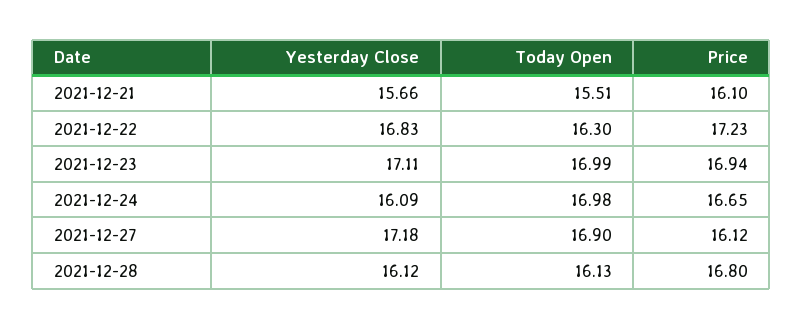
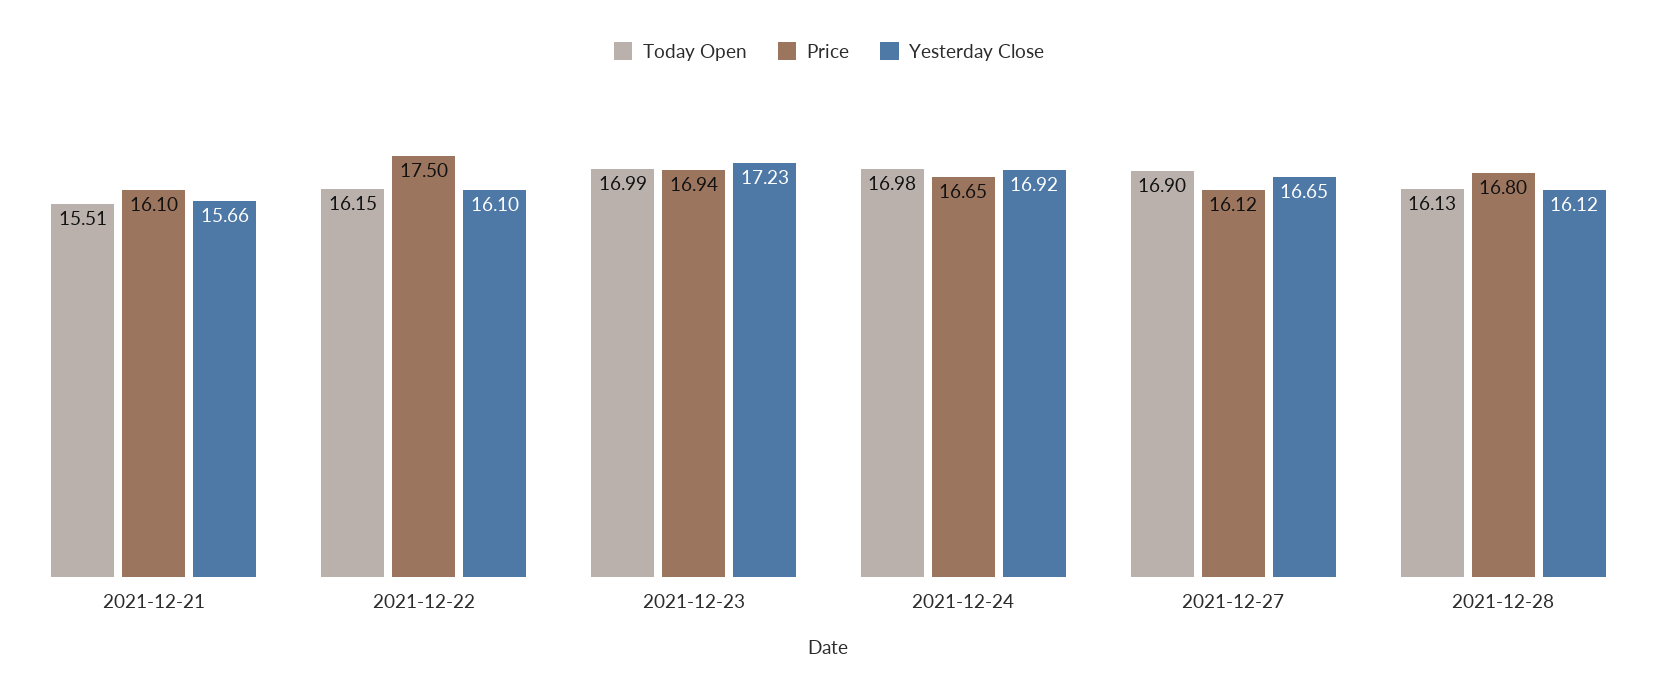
Yesterday Close, 2021-12-22: 16.83 -> 16.1
Today Open, 2021-12-22: 16.3 -> 16.15
Price, 2021-12-22: 17.23 -> 17.5
Yesterday Close, 2021-12-23: 17.11 -> 17.23
Yesterday Close, 2021-12-24: 16.09 -> 16.92
Yesterday Close, 2021-12-27: 17.18 -> 16.65

